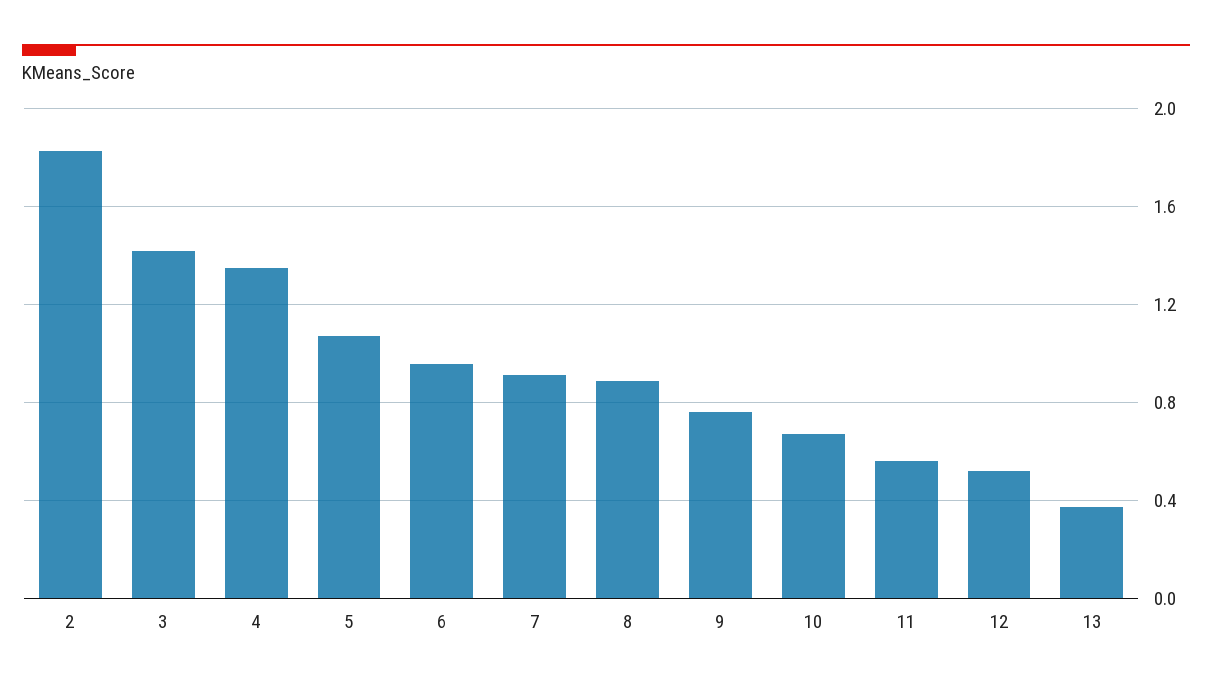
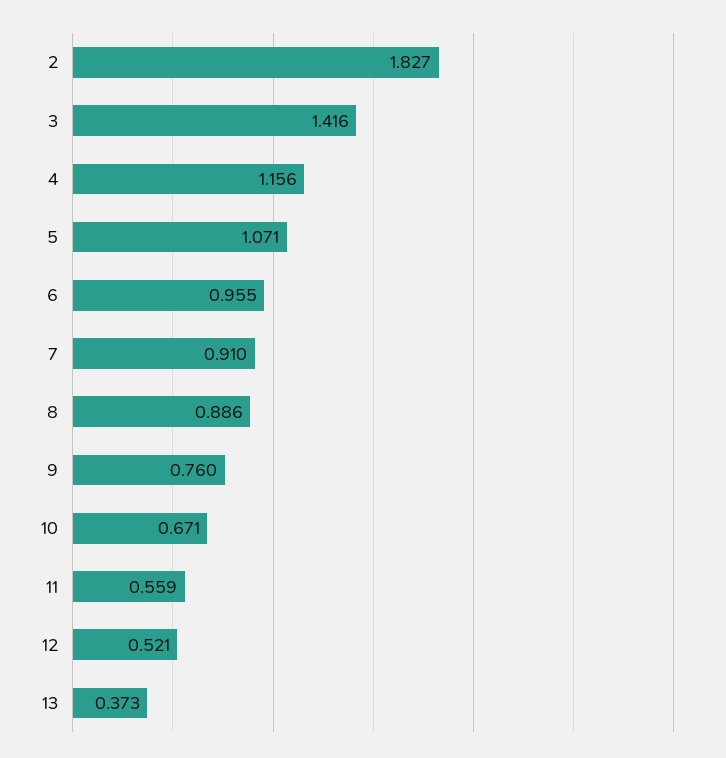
4: 1.35 -> 1.156

